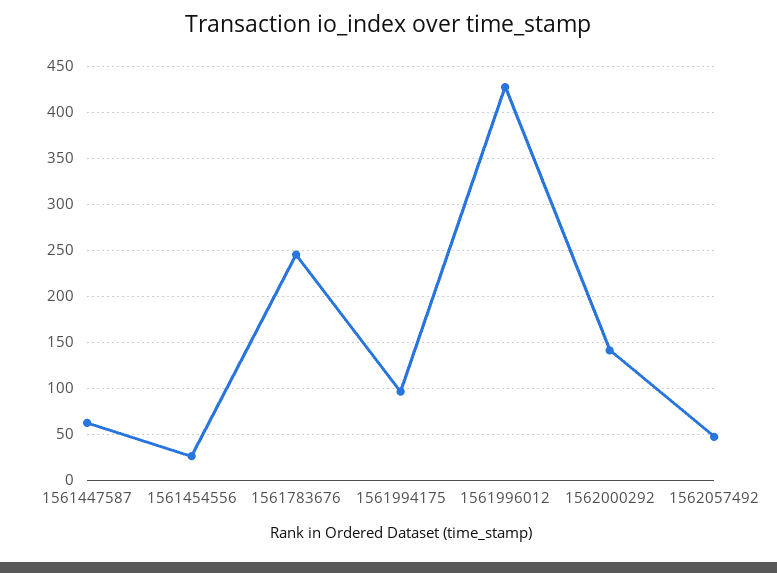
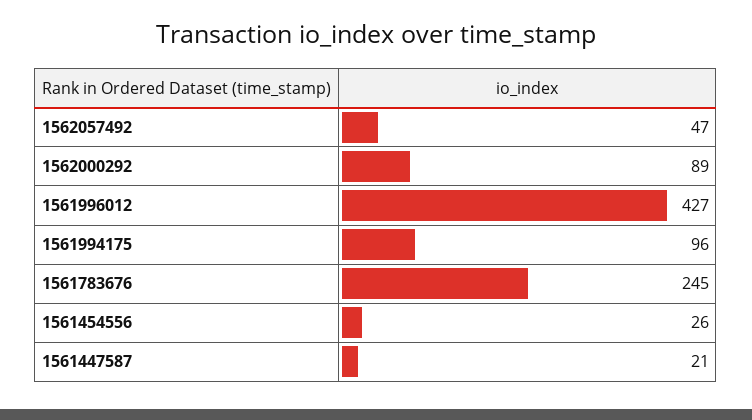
1561447587: 60 -> 21
1562000292: 140 -> 89

